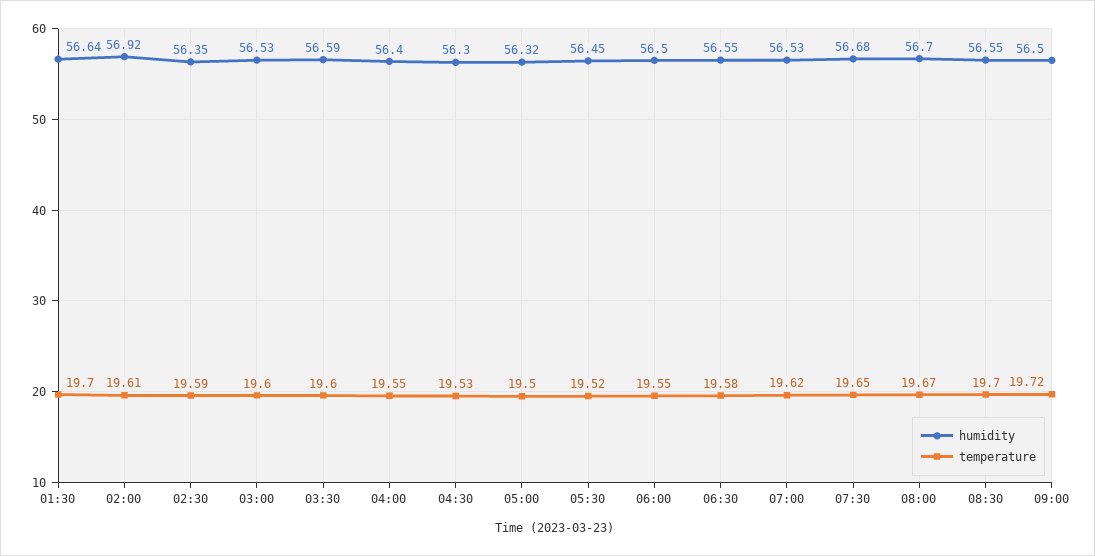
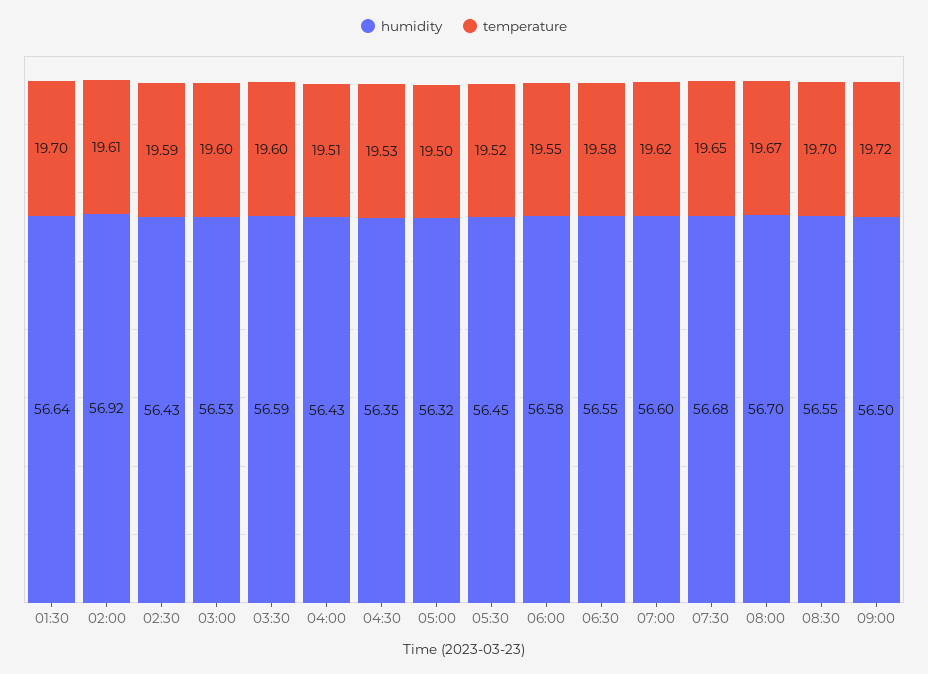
humidity, 02:30: 56.35 -> 56.43
humidity, 04:00: 56.4 -> 56.43
temperature, 04:00: 19.55 -> 19.51
humidity, 04:30: 56.3 -> 56.35
humidity, 06:00: 56.5 -> 56.58
humidity, 07:00: 56.53 -> 56.6

